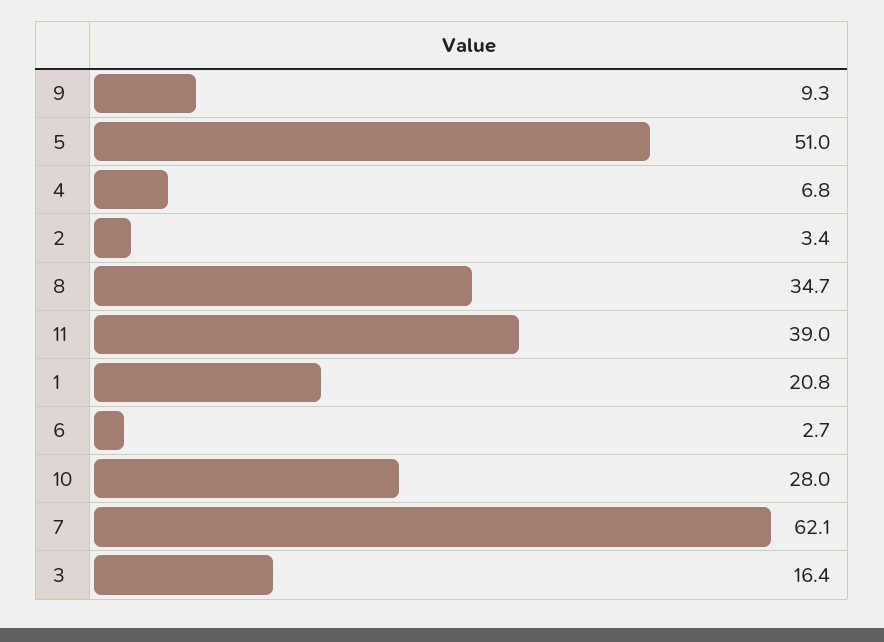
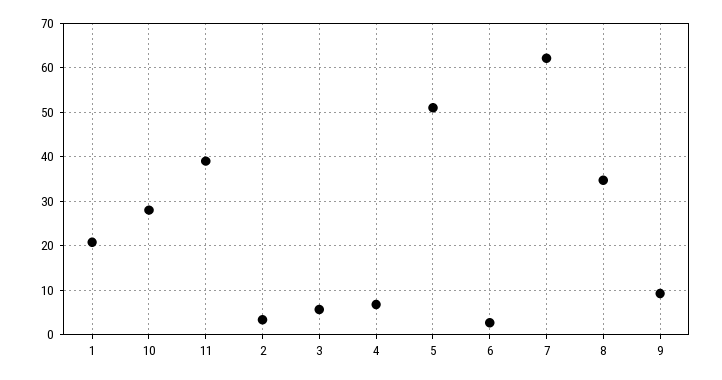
3: 16.4 -> 6

